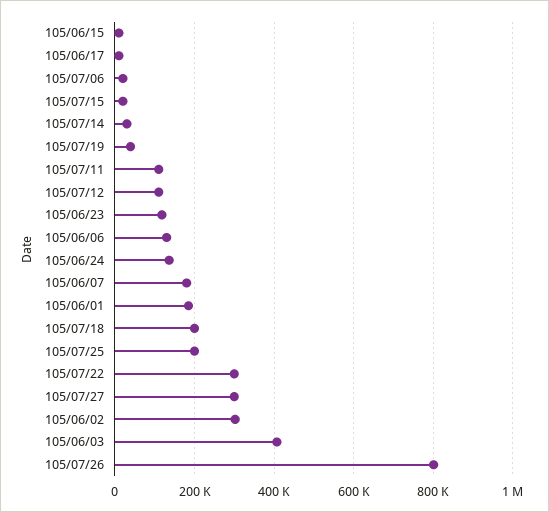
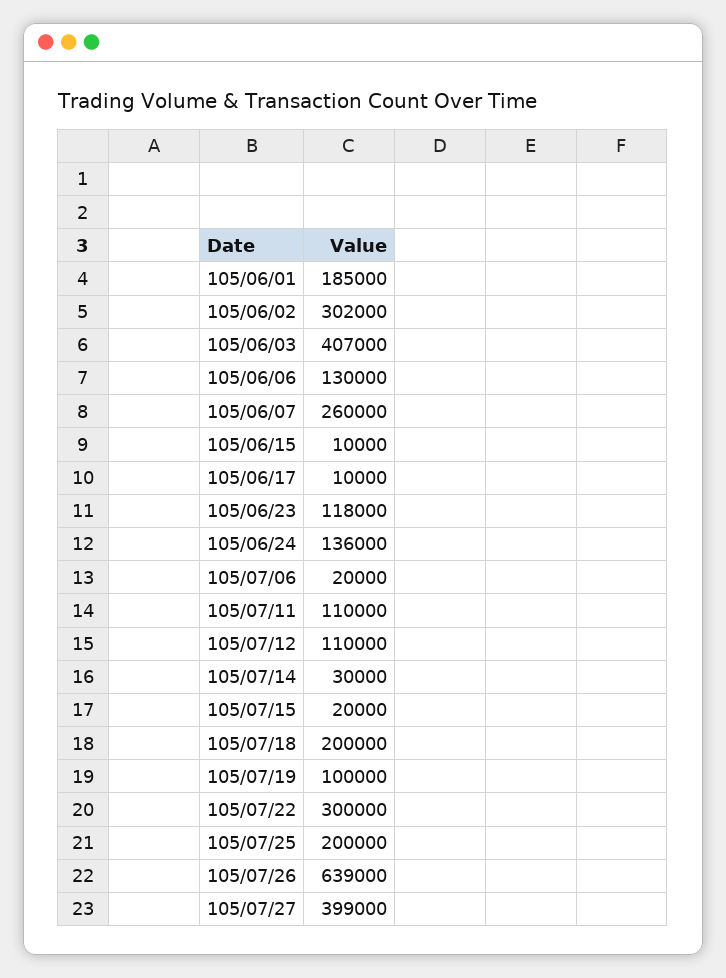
105/07/19: 40000 -> 100000
105/06/07: 180000 -> 260000
105/07/27: 300000 -> 399000
105/07/26: 800000 -> 639000

